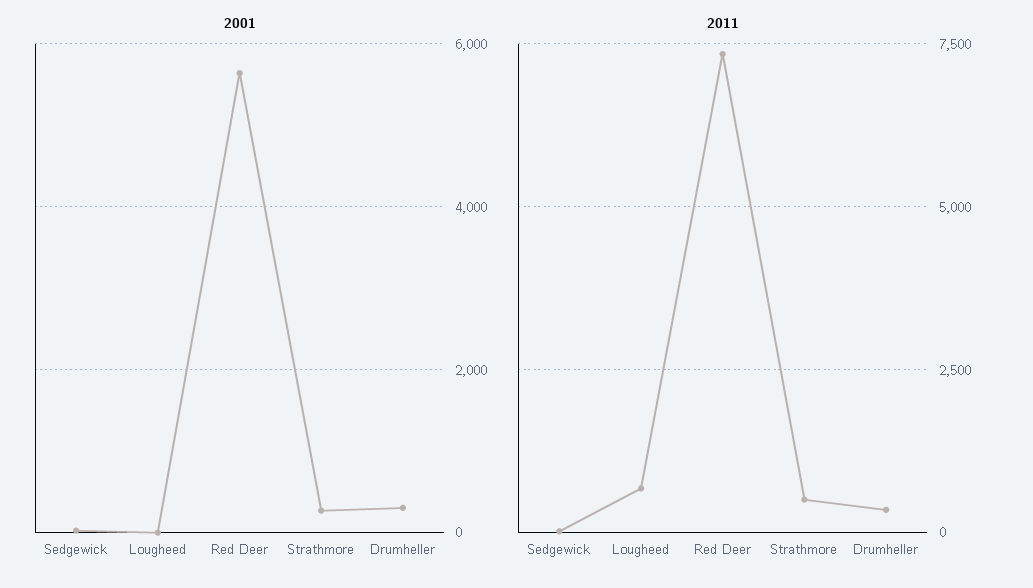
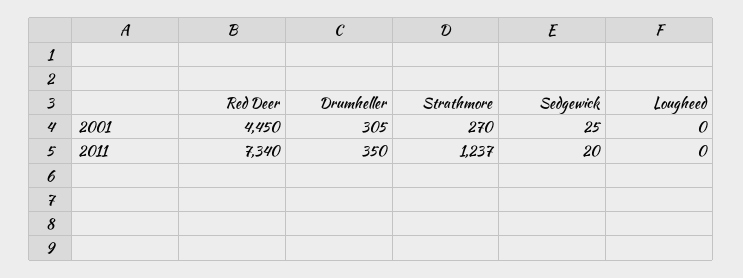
2001, Red Deer: 5600 -> 4450
2011, Lougheed: 750 -> 0
2011, Strathmore: 500 -> 1237

